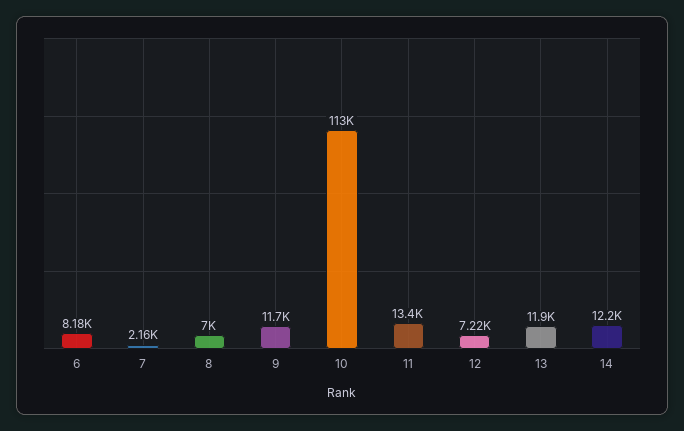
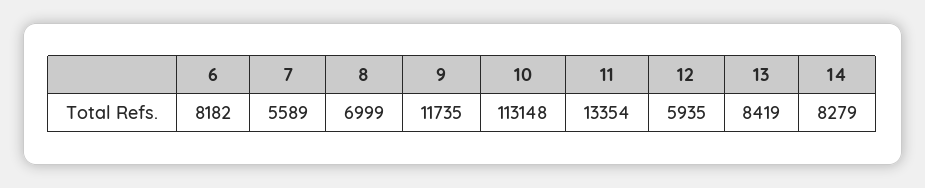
7: 2160 -> 5589
12: 7220 -> 5935
13: 11900 -> 8419
14: 12200 -> 8279

